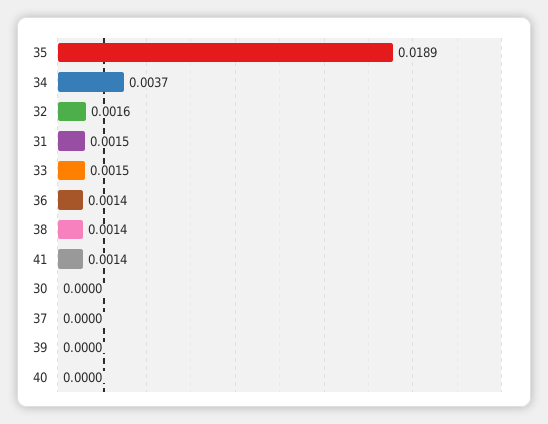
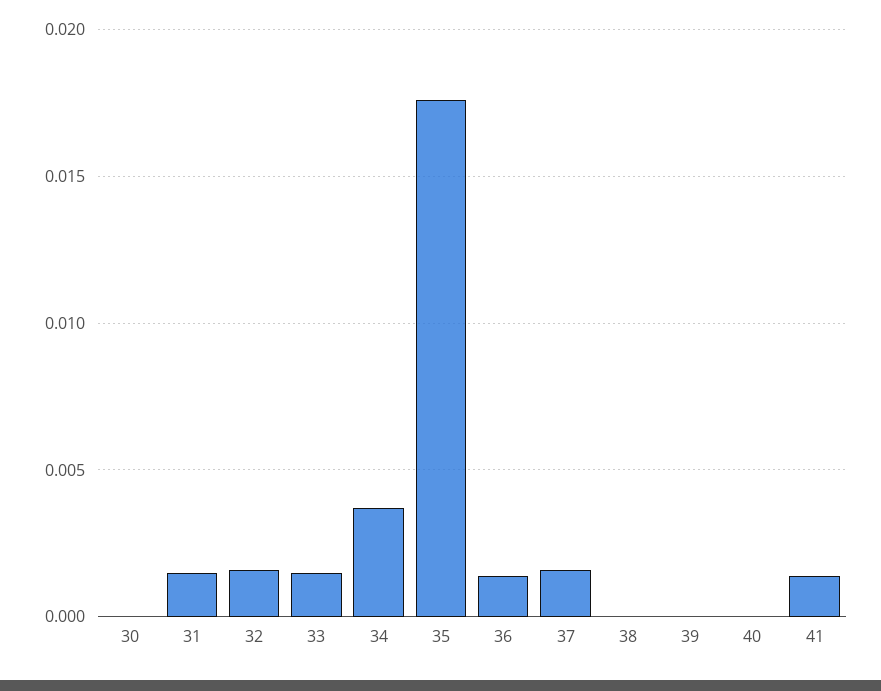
35: 0.0189 -> 0.0175
38: 0.0014 -> 0
37: 0 -> 0.0015

